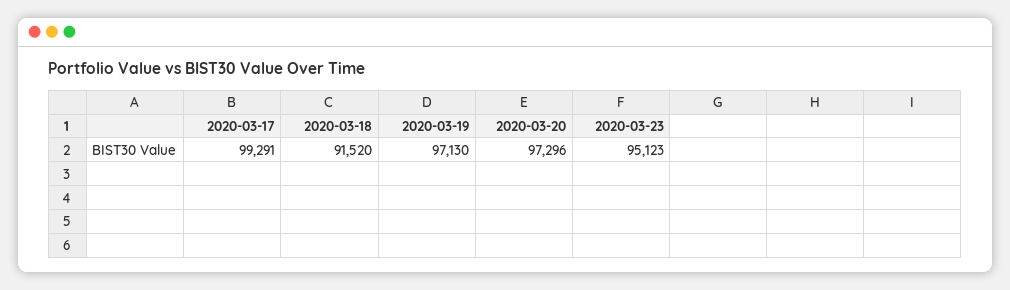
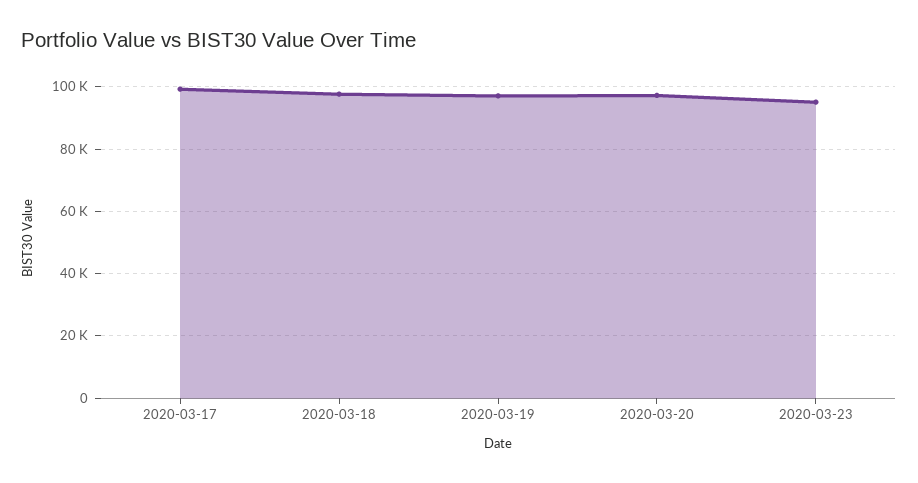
2020-03-18: 91520 -> 98000

